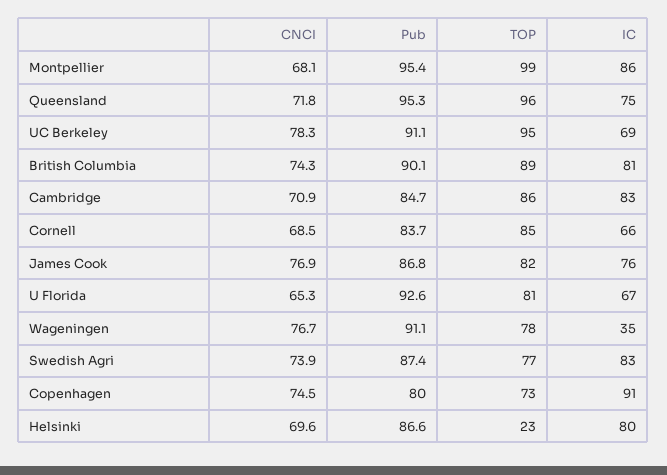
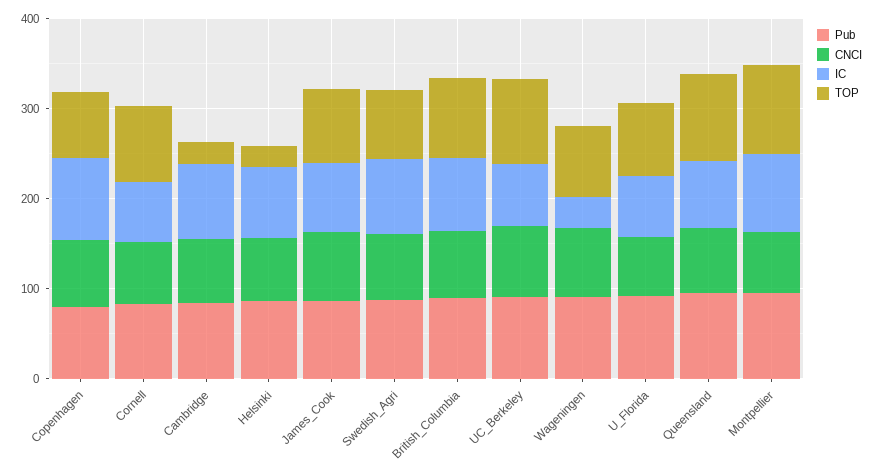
TOP, Cambridge: 86 -> 20

